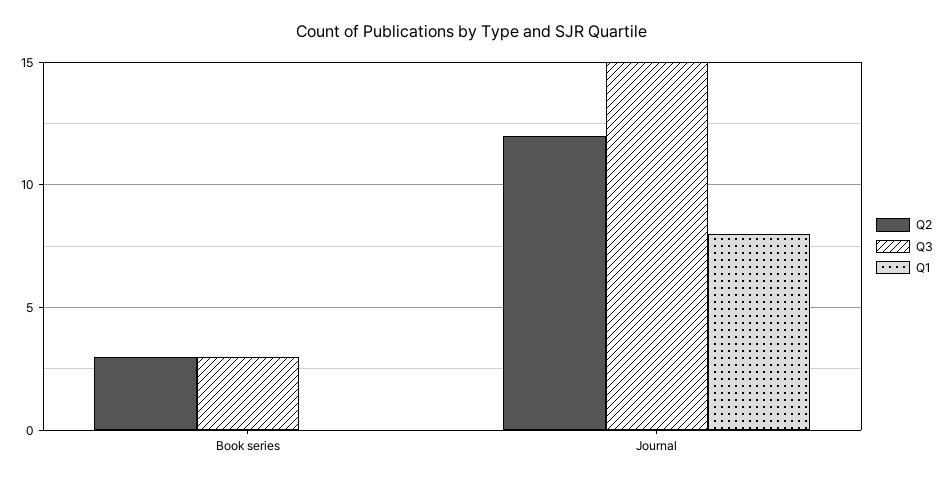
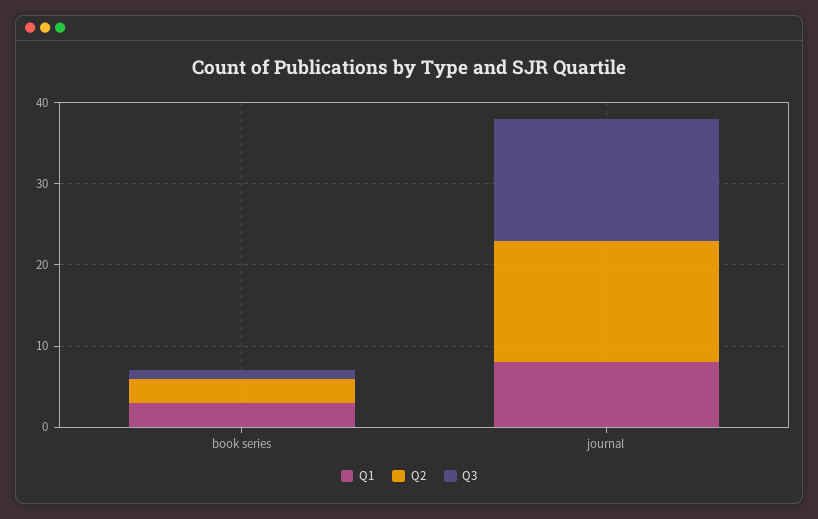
Q3, Book series: 3 -> 1
Q1, Book series: 0 -> 3
Q2, Journal: 12 -> 15

